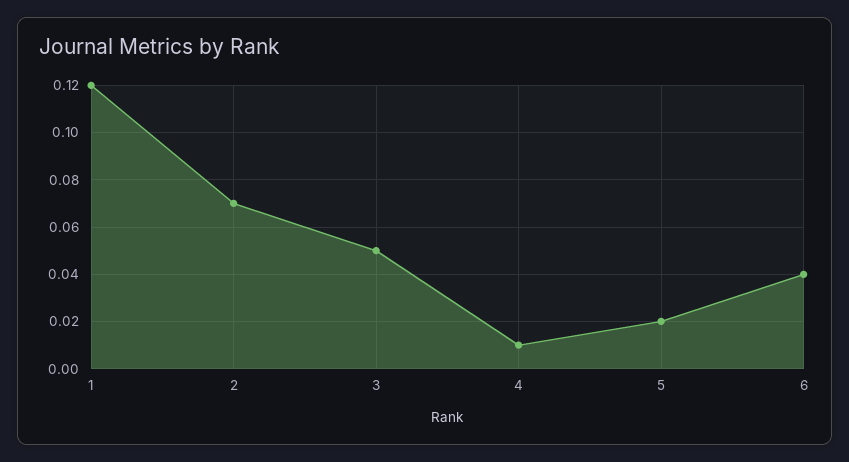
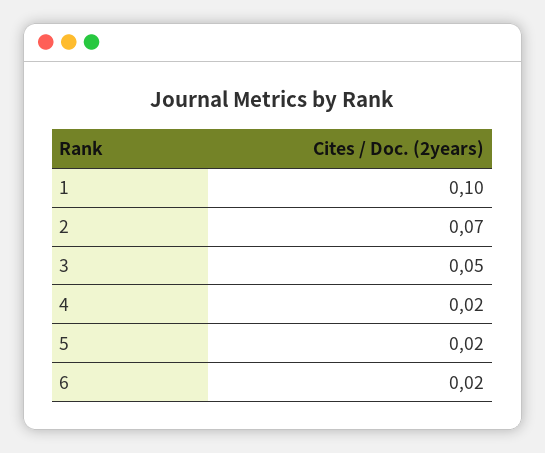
1: 0.12 -> 0.1
4: 0.01 -> 0.02
6: 0.04 -> 0.02

